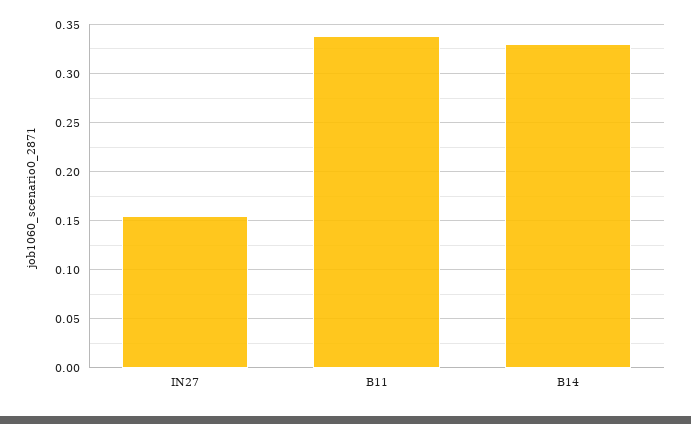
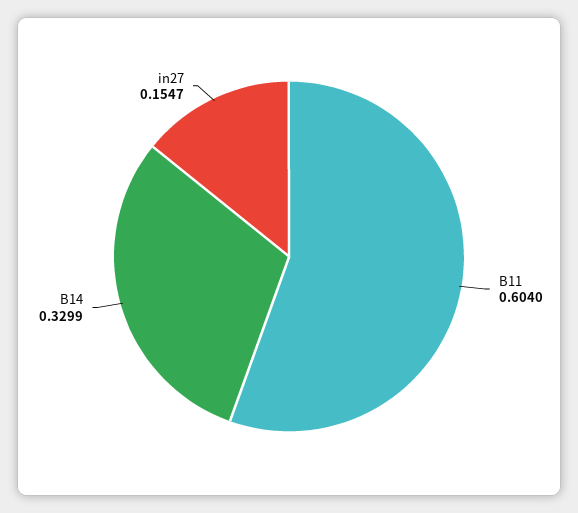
B11: 0.34 -> 0.604

